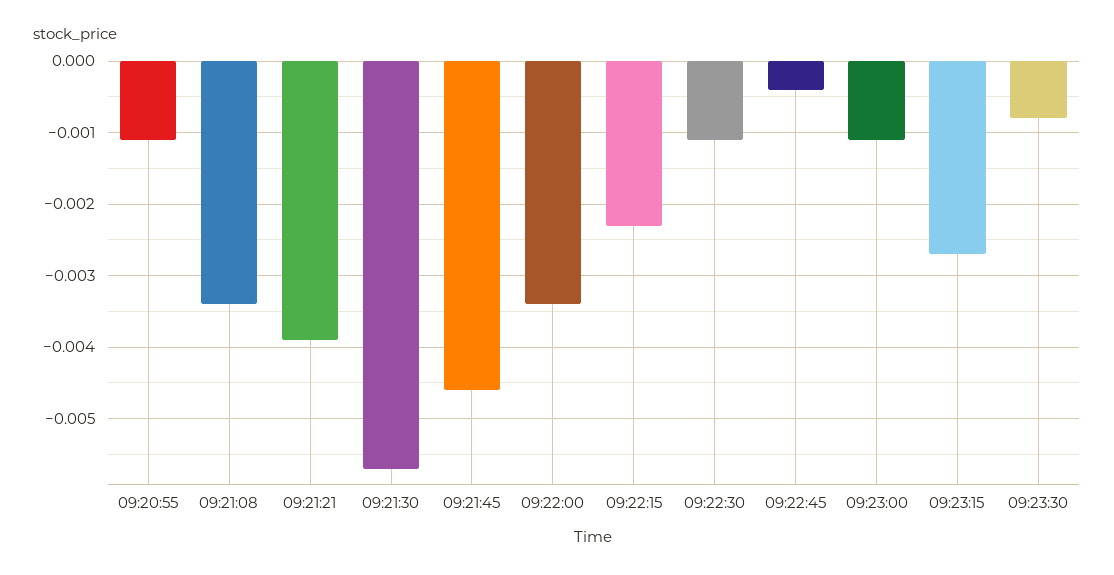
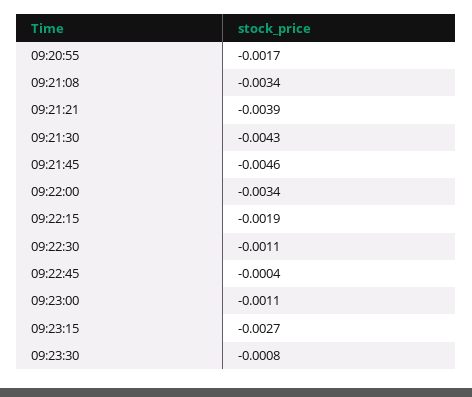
09:20:55: -0.0011 -> -0.0017
09:21:30: -0.0057 -> -0.0043
09:22:15: -0.0023 -> -0.0019

